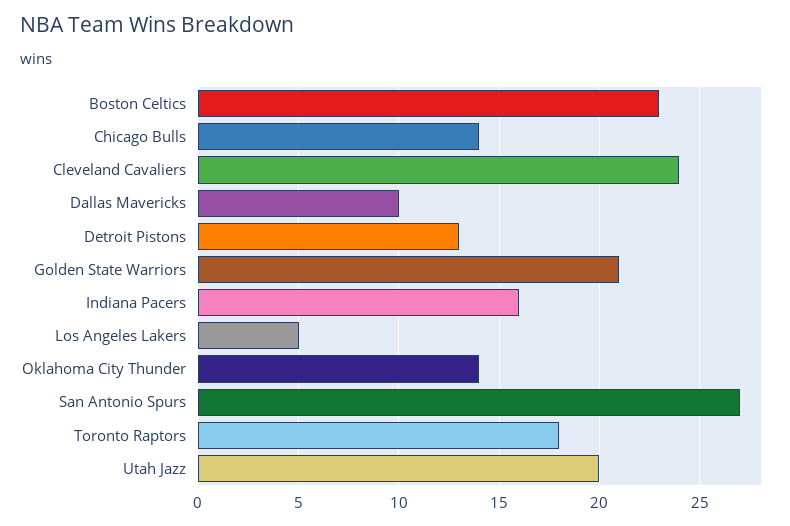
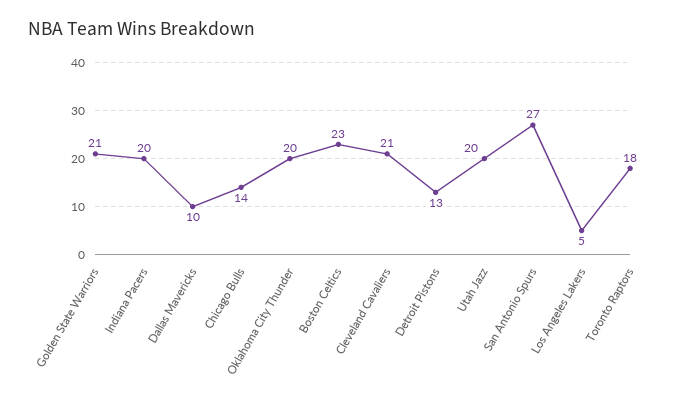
Cleveland Cavaliers: 24 -> 21
Indiana Pacers: 16 -> 20
Oklahoma City Thunder: 14 -> 20

